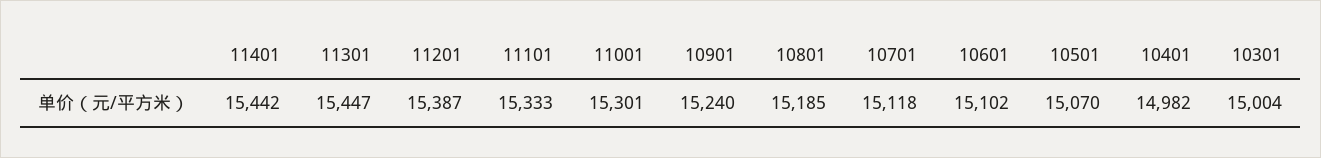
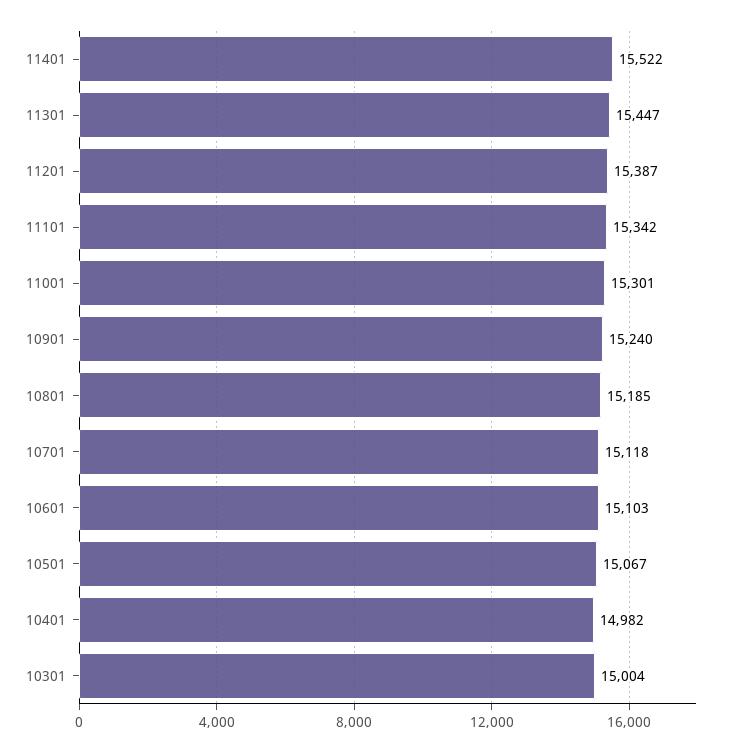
11401: 15442 -> 15522
11101: 15333 -> 15342
10601: 15102 -> 15103
10501: 15070 -> 15067

